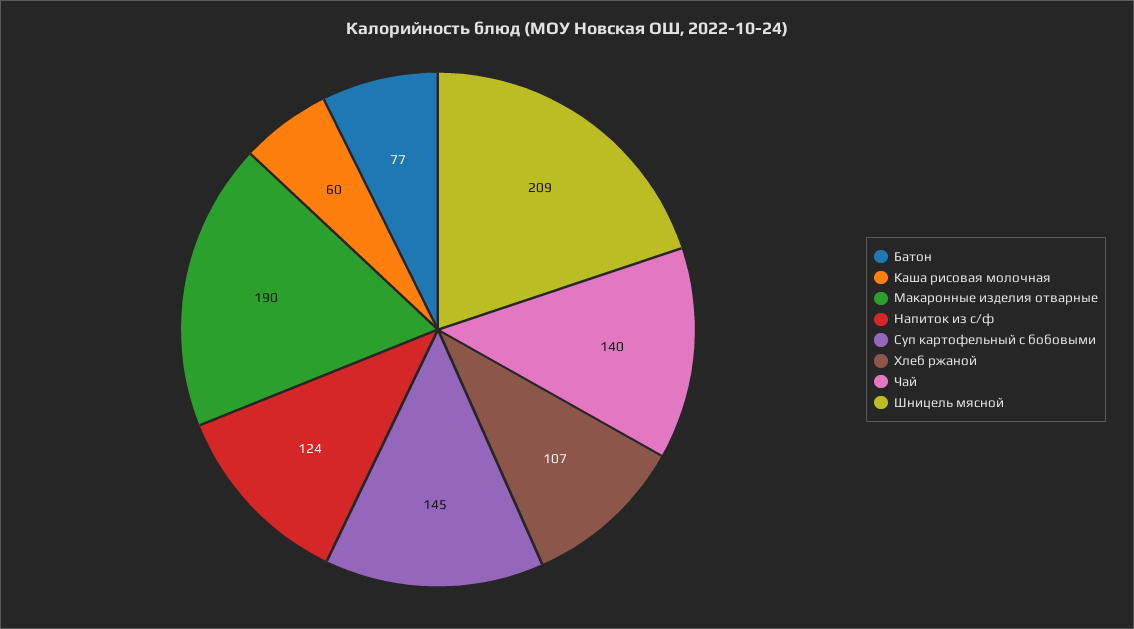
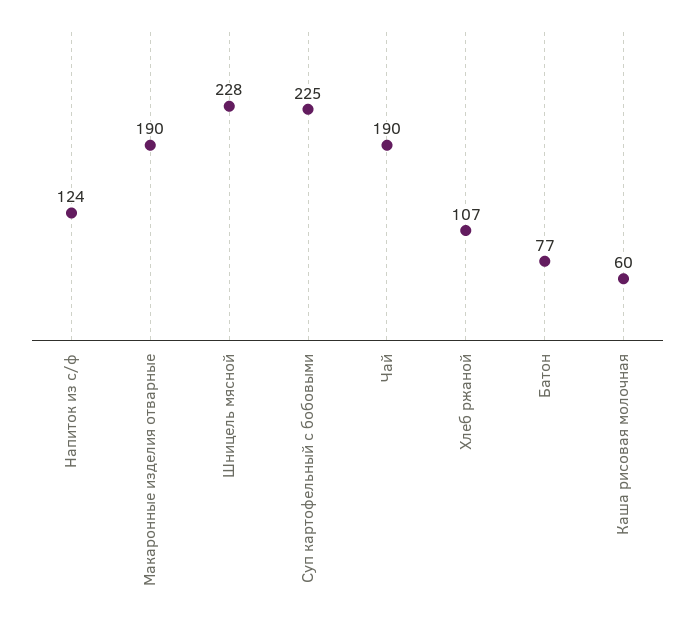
Суп картофельный с бобовыми: 145 -> 225
Чай: 140 -> 190
Шницель мясной: 209 -> 228

